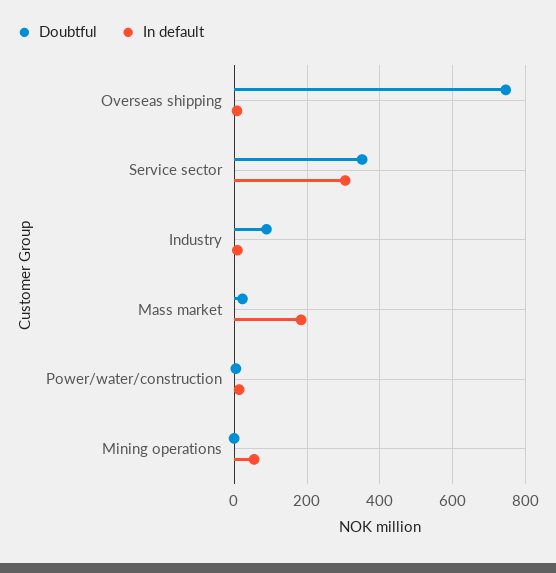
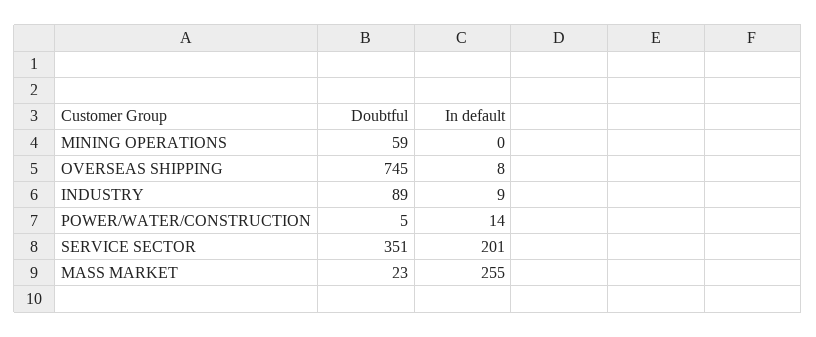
In default, Service sector: 300 -> 201
In default, Mass market: 180 -> 255
Doubtful, Mining operations: 0 -> 59
In default, Mining operations: 60 -> 0

